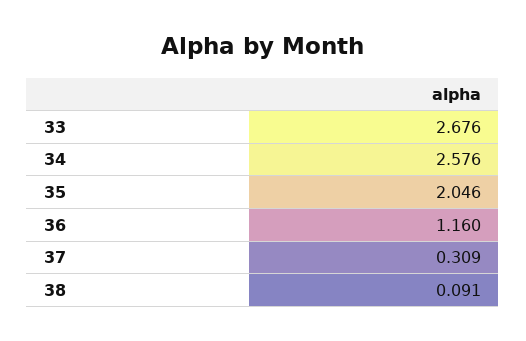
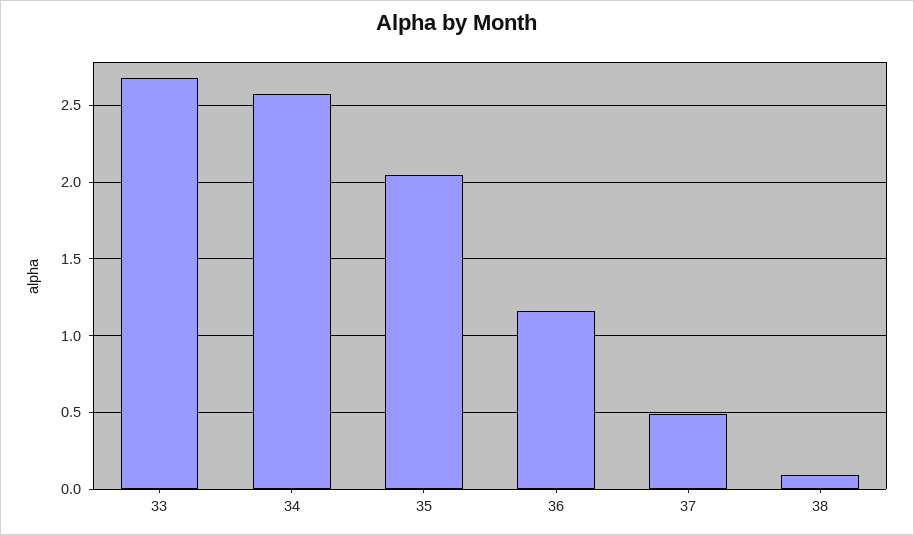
37: 0.309 -> 0.5

